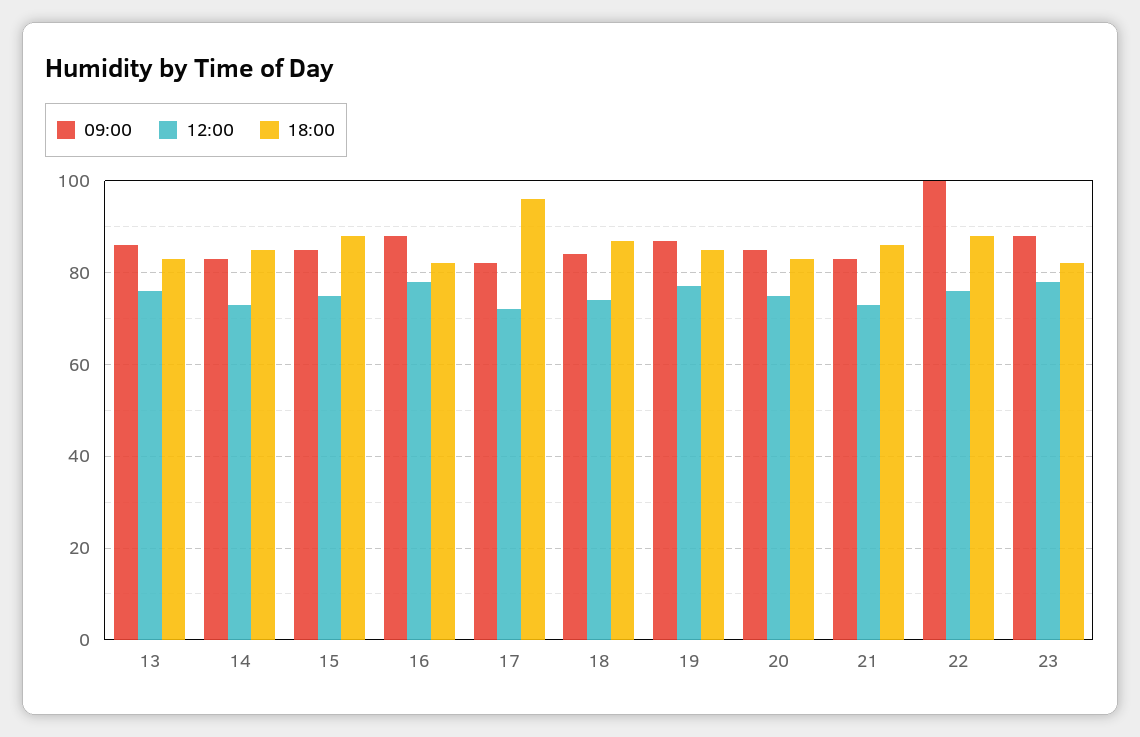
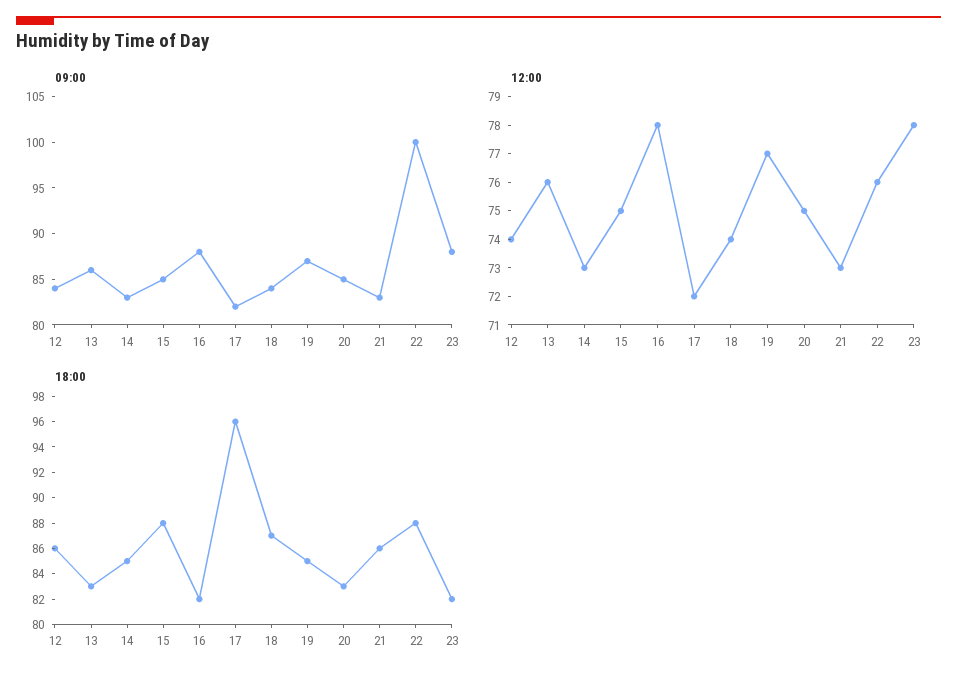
09:00, 12: none -> 84
12:00, 12: none -> 74
18:00, 12: none -> 86

